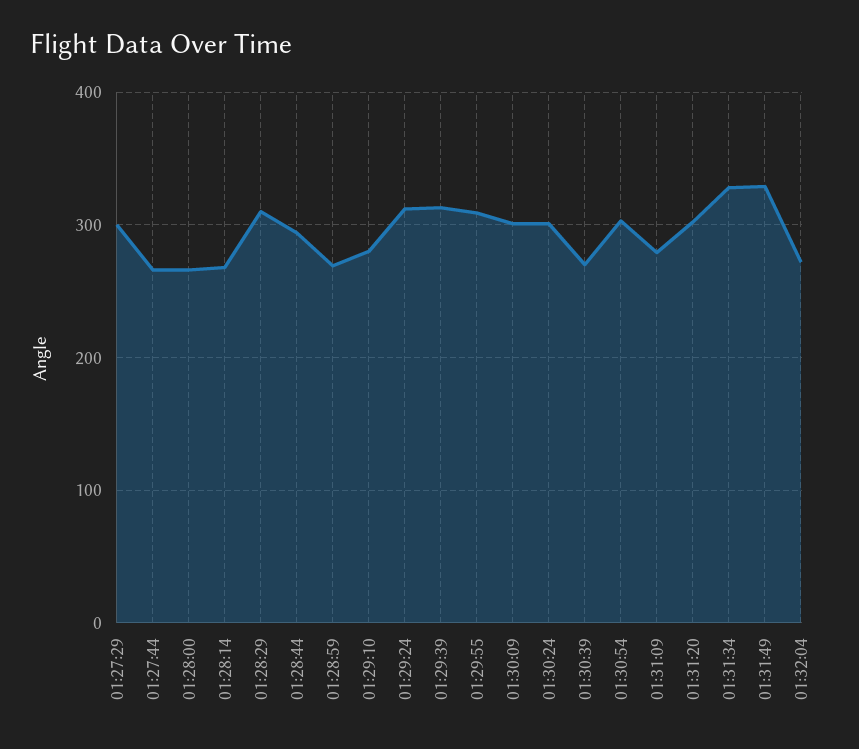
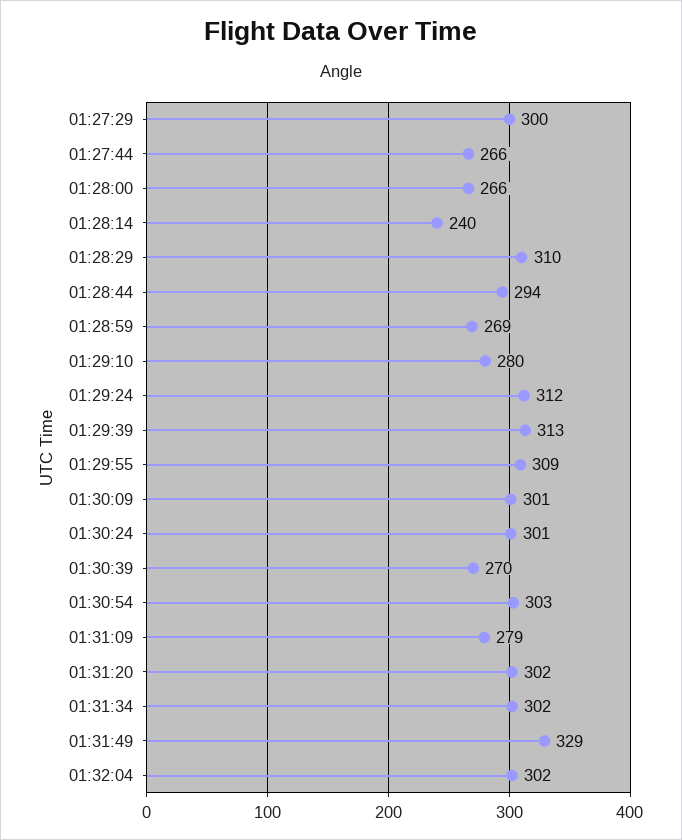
01:28:14: 270 -> 240
01:31:34: 330 -> 302
01:32:04: 270 -> 302

